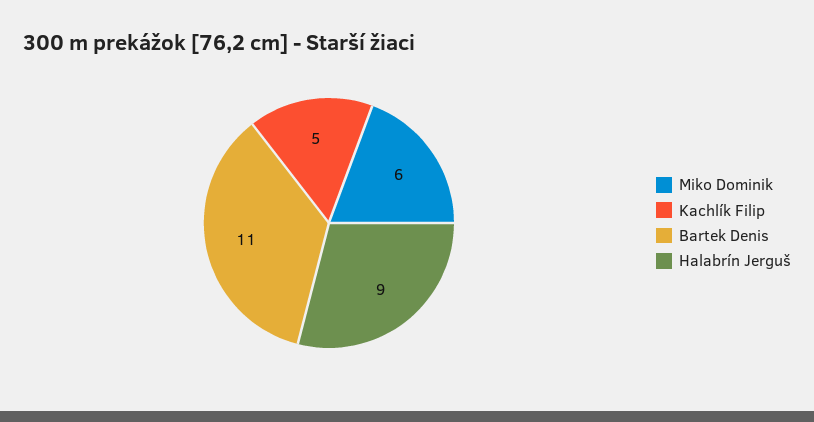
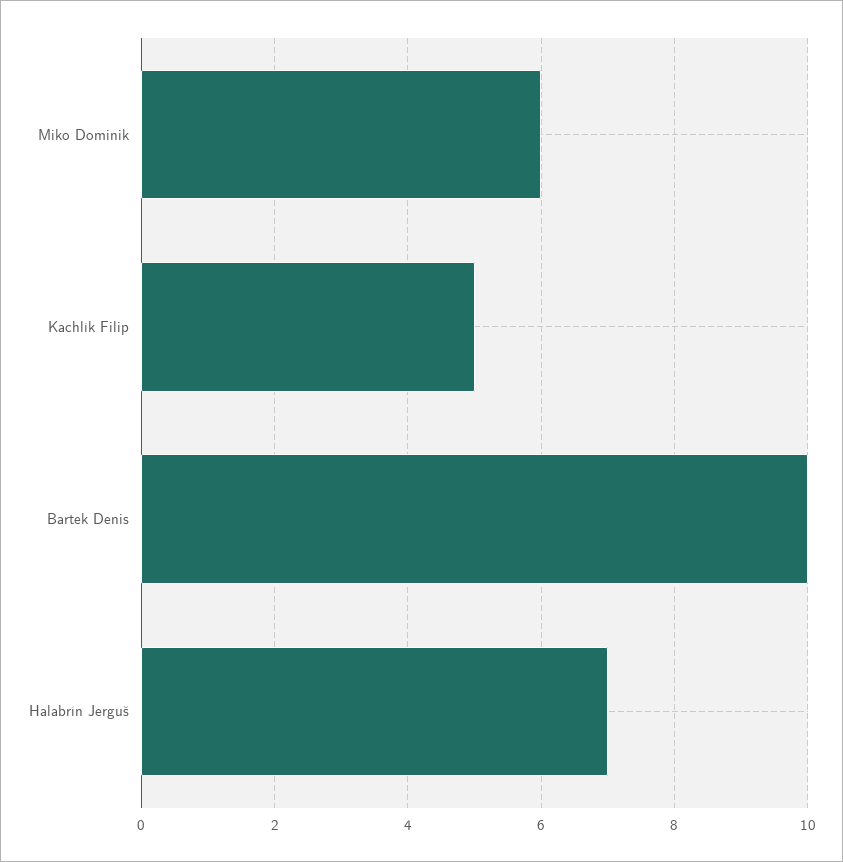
Bartek Denis: 11 -> 10
Halabrín Jerguš: 9 -> 7

